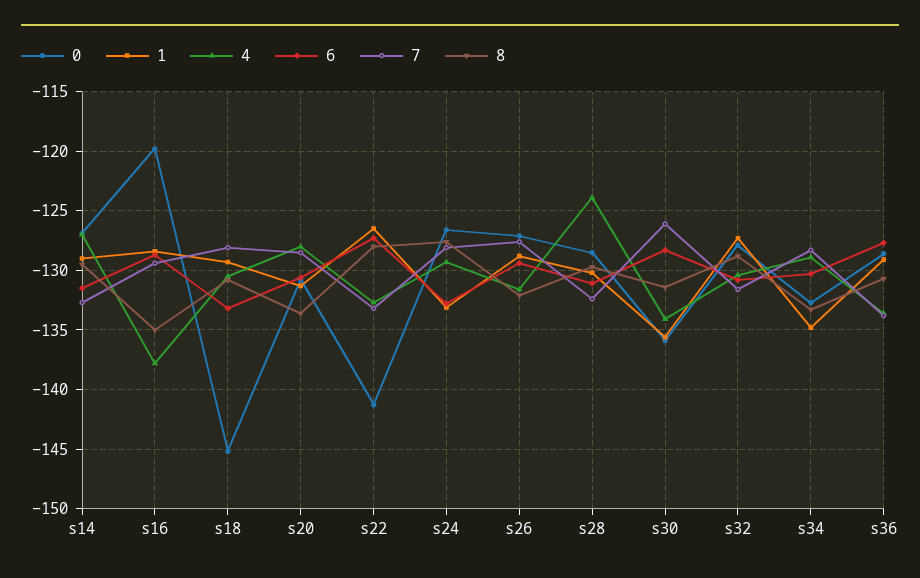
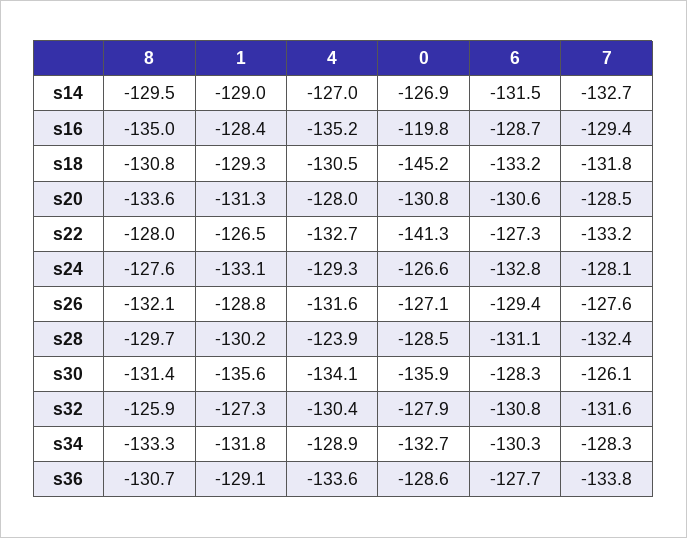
4, s16: -138 -> -135.2
7, s18: -128 -> -131.8
8, s32: -129 -> -125.9
1, s34: -135 -> -131.8

